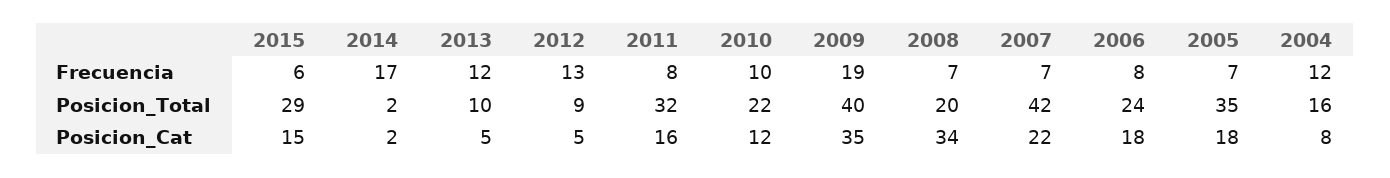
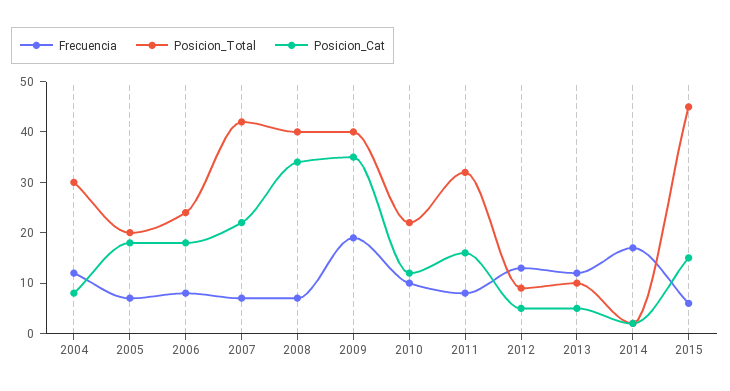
Posicion_Total, 2015: 29 -> 45
Posicion_Total, 2008: 20 -> 40
Posicion_Total, 2005: 35 -> 20
Posicion_Total, 2004: 16 -> 30

